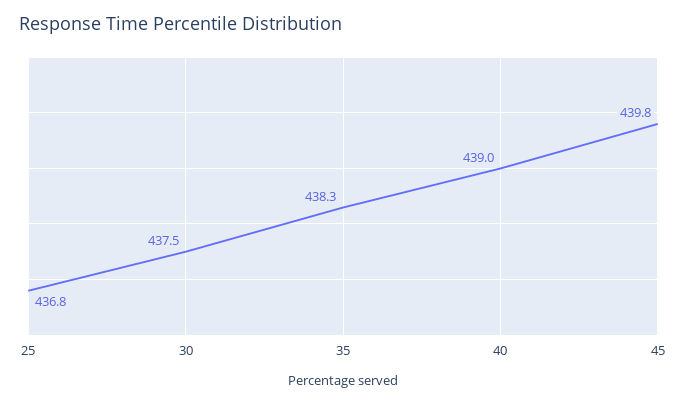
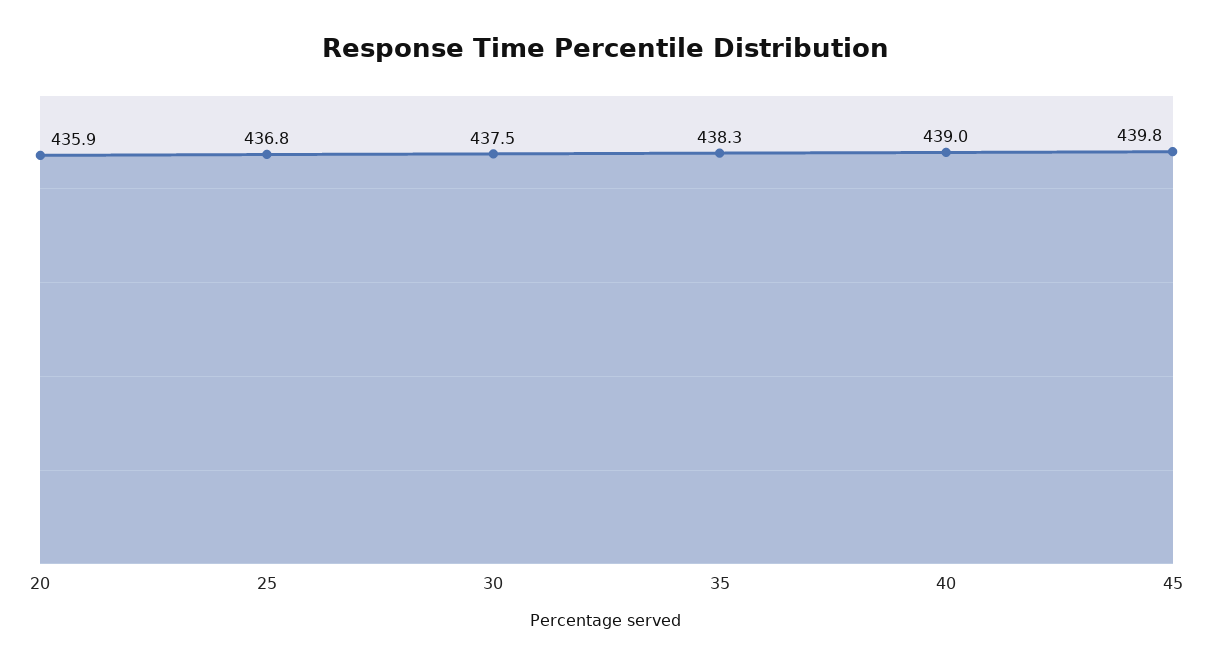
20: none -> 435.9

